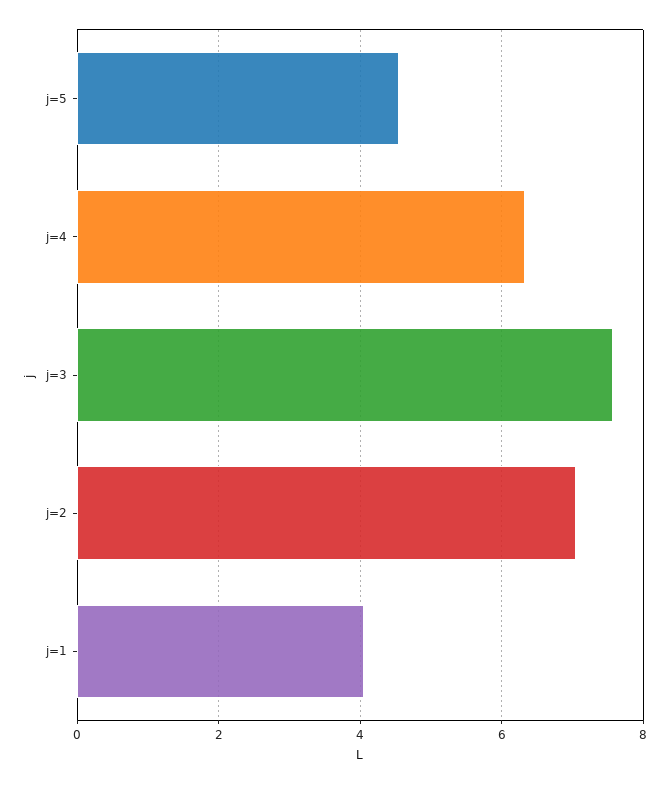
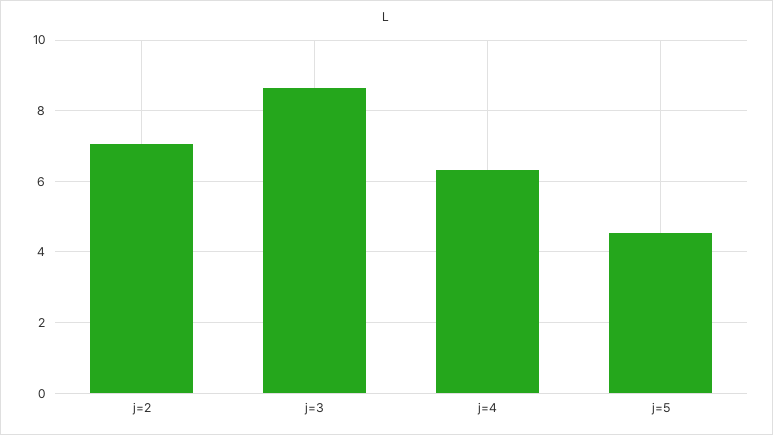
j=3: 7.6 -> 8.6
j=1: 4 -> none

